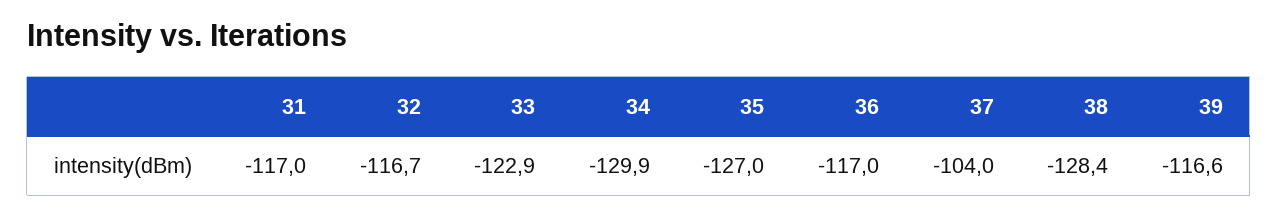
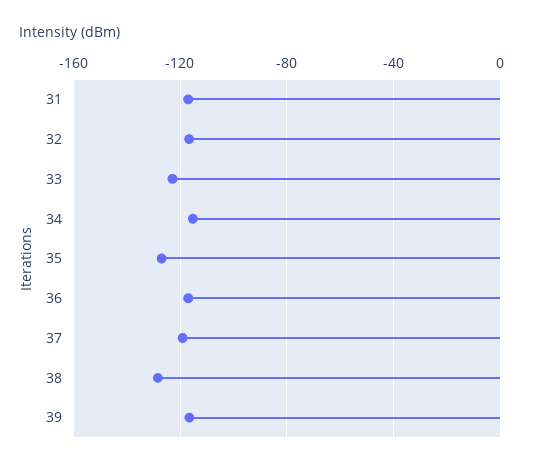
34: -129.9 -> -115
37: -104 -> -120

